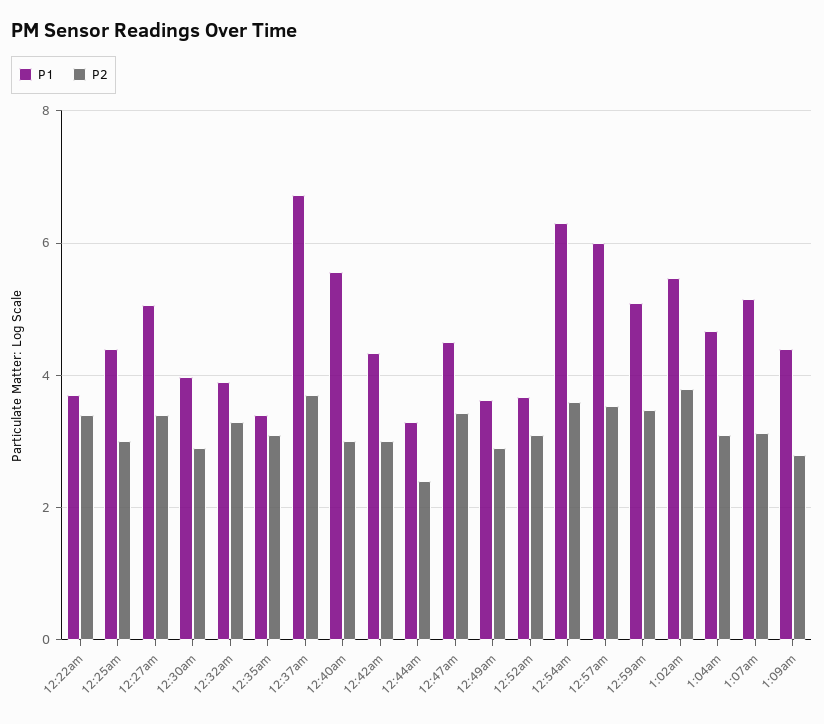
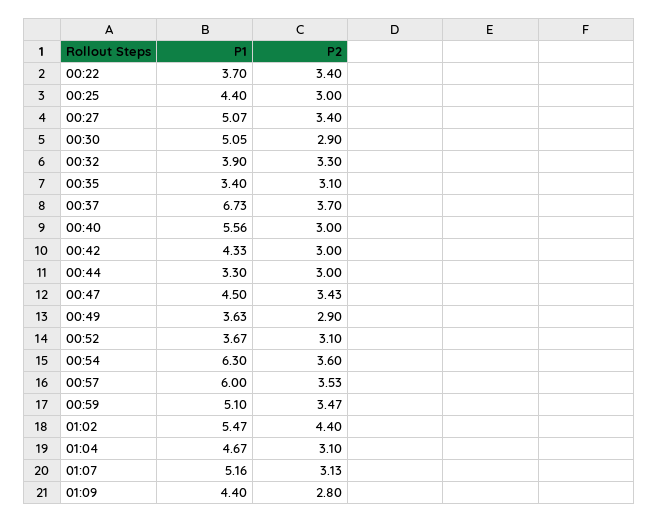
P1, 12:30am: 4 -> 5.05
P2, 12:44am: 2.4 -> 3
P2, 1:02am: 3.8 -> 4.4

